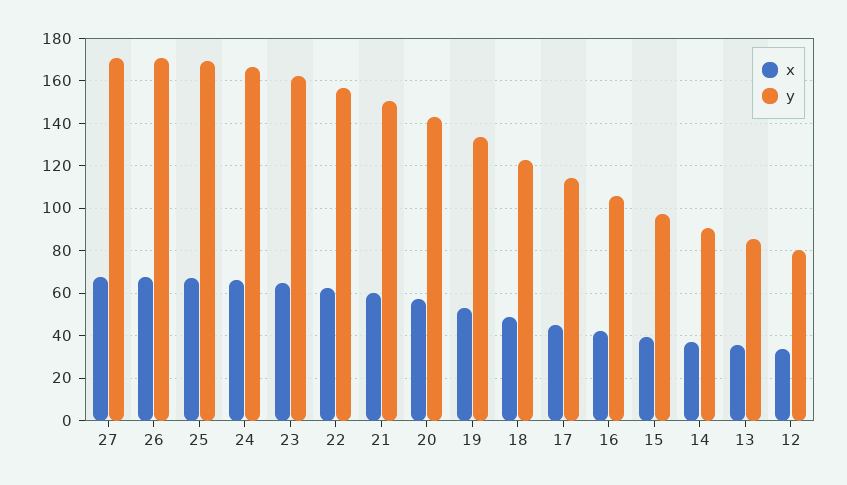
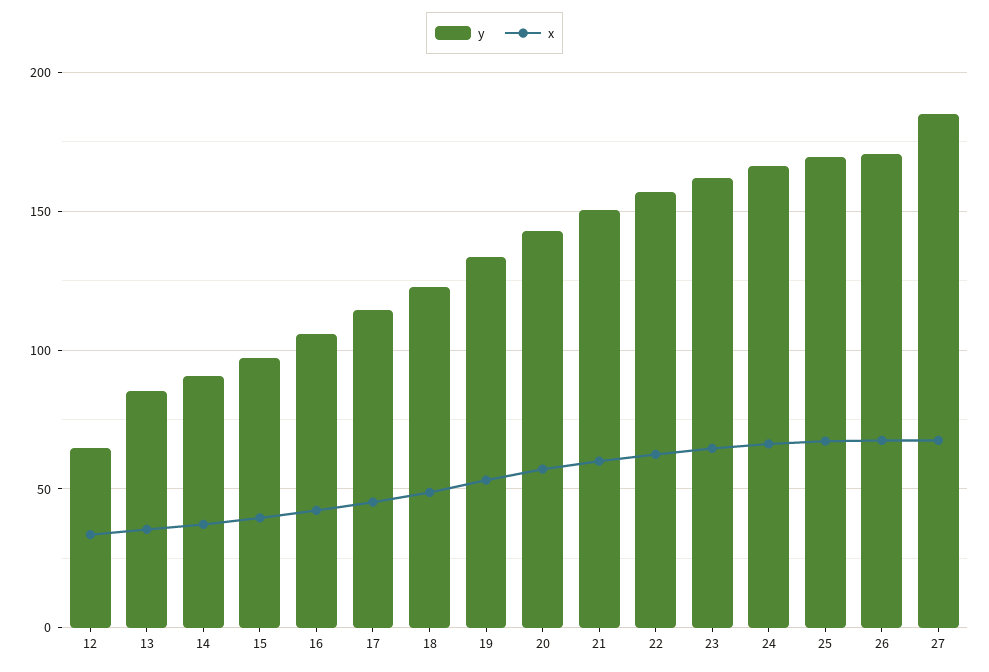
y, 27: 170 -> 185
y, 12: 80 -> 65

